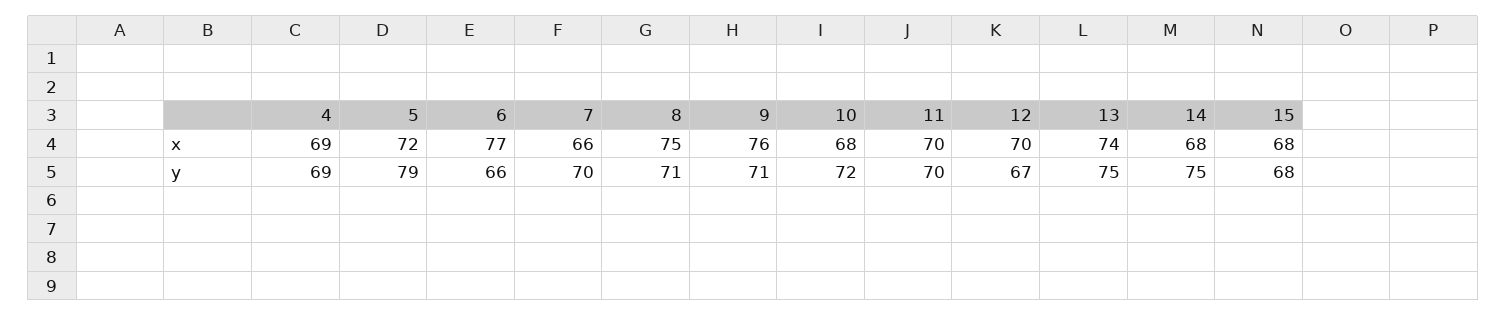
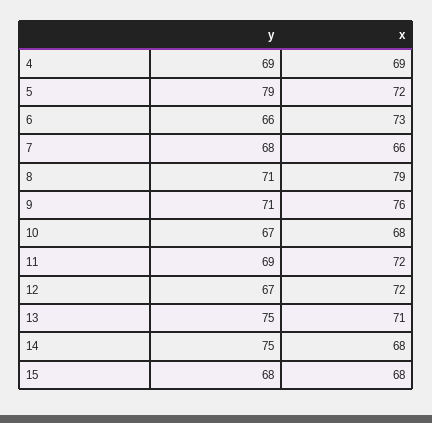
6, x: 77 -> 73
8, x: 75 -> 79
11, x: 70 -> 72
12, x: 70 -> 72
13, x: 74 -> 71
7, y: 70 -> 68
10, y: 72 -> 67
11, y: 70 -> 69

